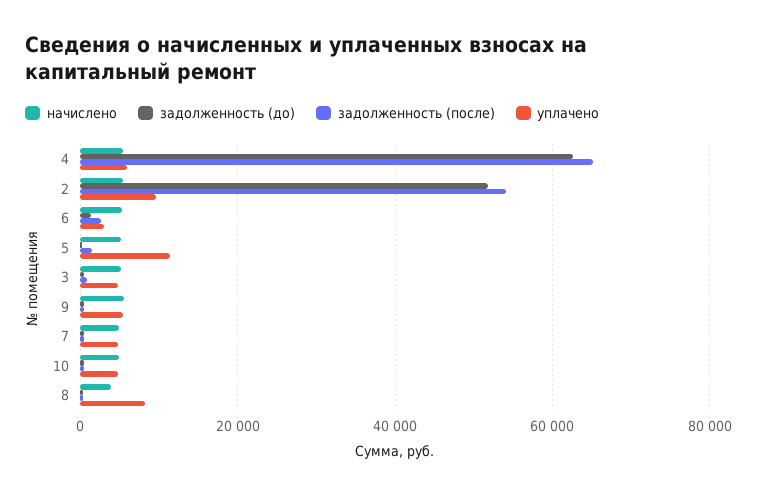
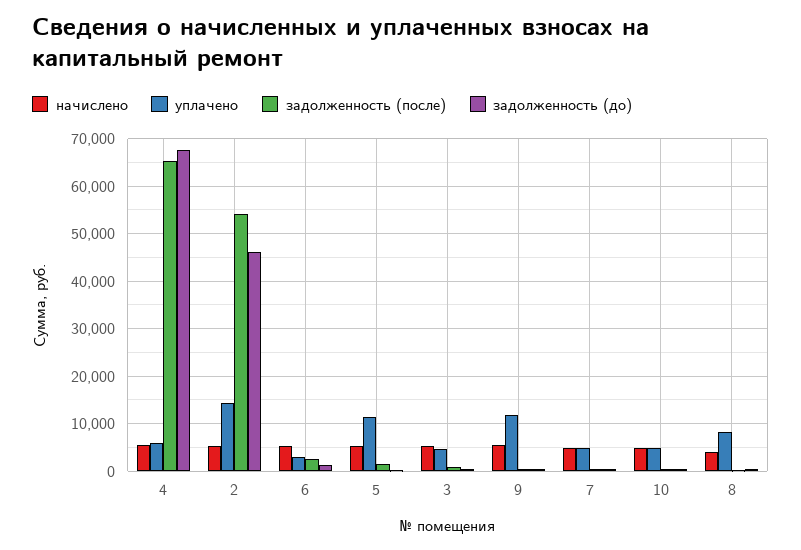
задолженность (до), 4: 62000 -> 68000
задолженность (до), 2: 52000 -> 46000
уплачено, 2: 10000 -> 14000
уплачено, 9: 6000 -> 12000

